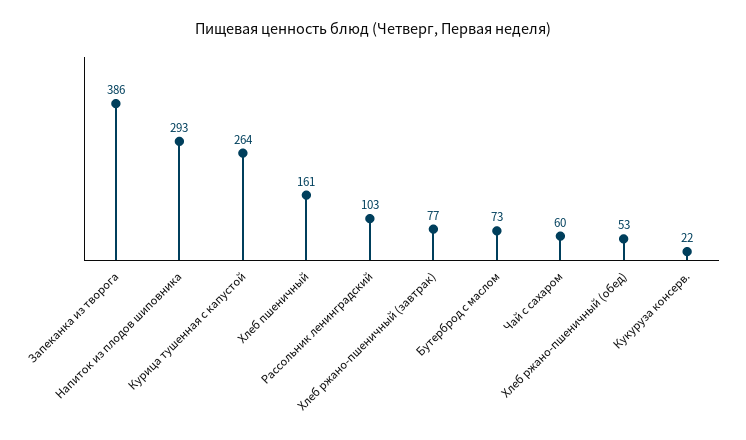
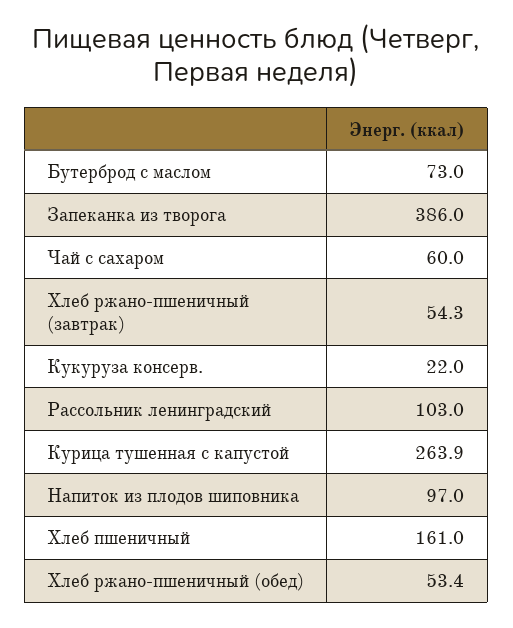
Напиток из плодов шиповника: 293 -> 97
Хлеб ржано-пшеничный (завтрак): 77 -> 54.3

